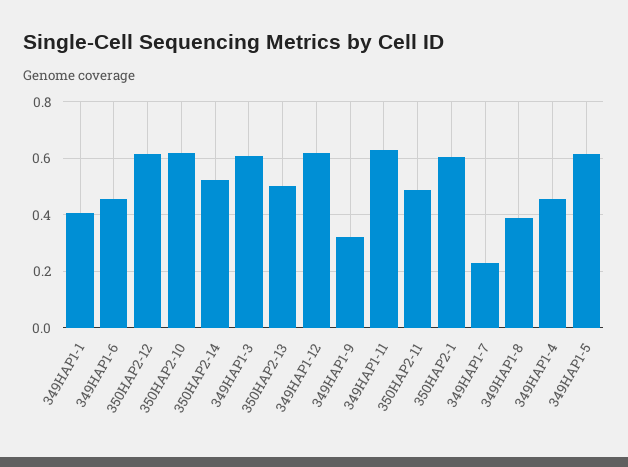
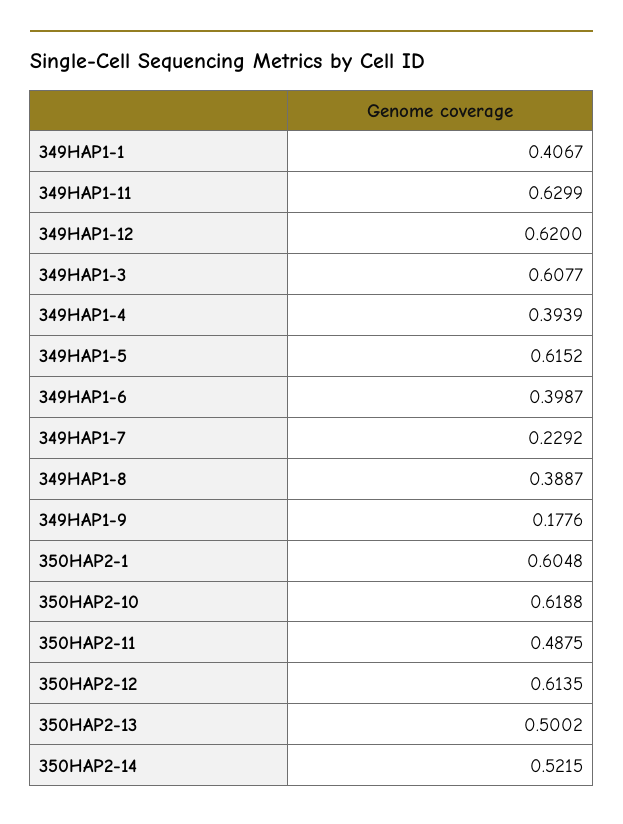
349HAP1-6: 0.45 -> 0.3987
349HAP1-9: 0.325 -> 0.1776
349HAP1-4: 0.45 -> 0.3939

